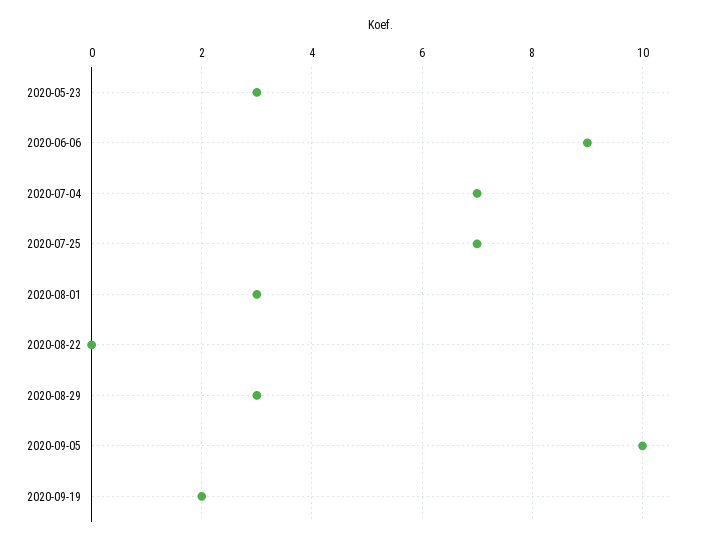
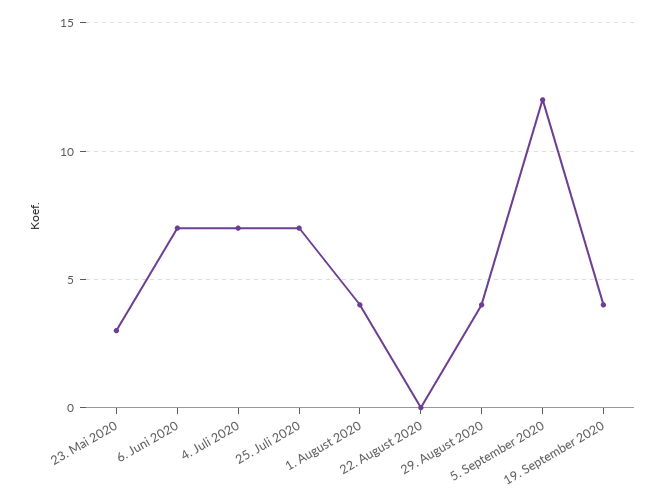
2020-06-06: 9 -> 7
2020-08-01: 3 -> 4
2020-08-29: 3 -> 4
2020-09-05: 10 -> 12
2020-09-19: 2 -> 4

